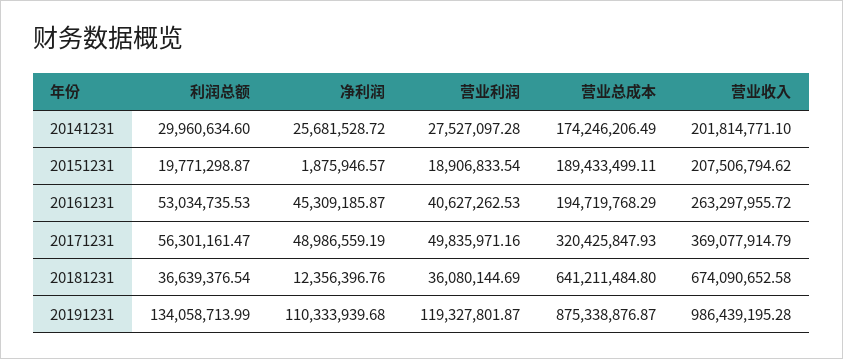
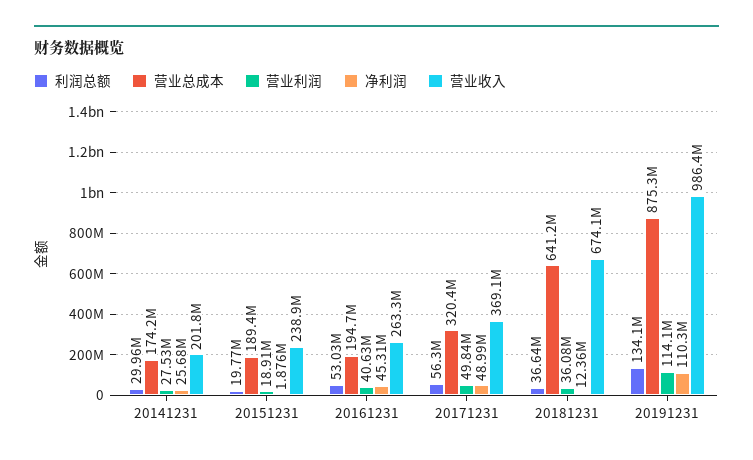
营业收入, 20151231: 207506794.62 -> 238900000
营业利润, 20191231: 119327801.87 -> 114100000

